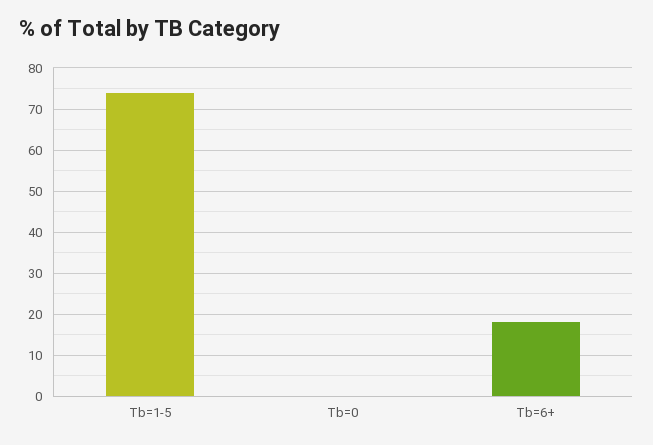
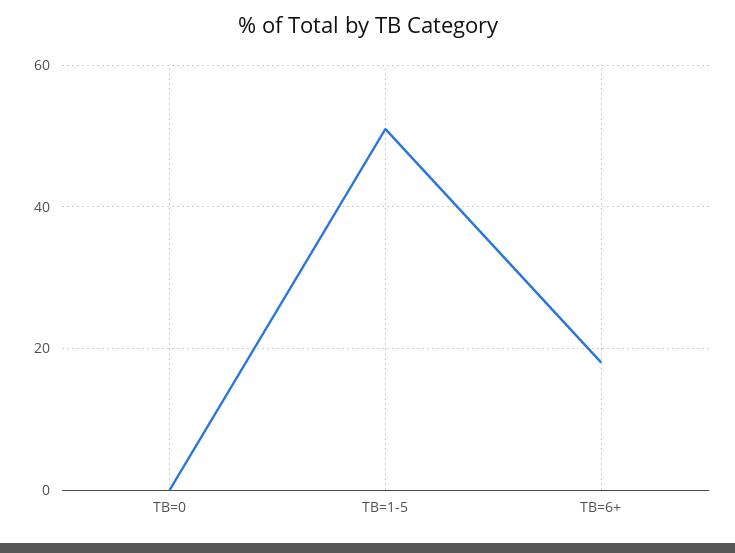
Tb=1-5: 75 -> 50

